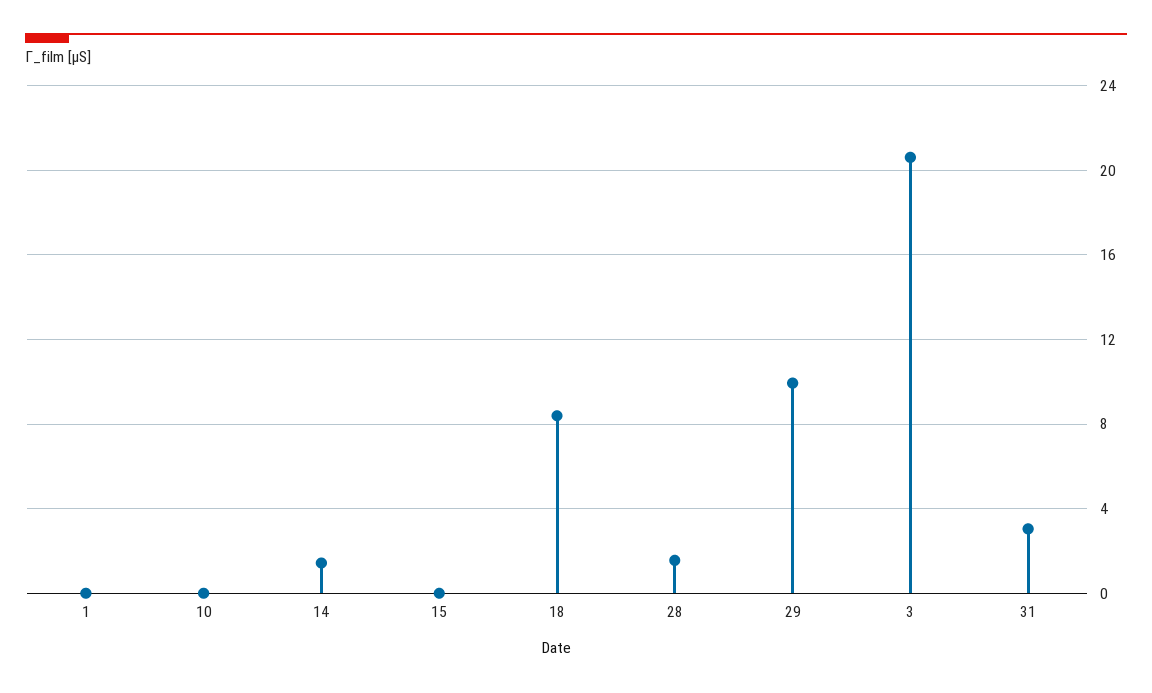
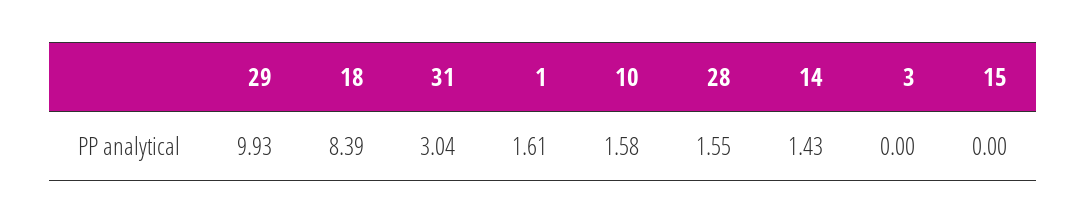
1: 0 -> 1.61
10: 0 -> 1.58
3: 20.5 -> 0

